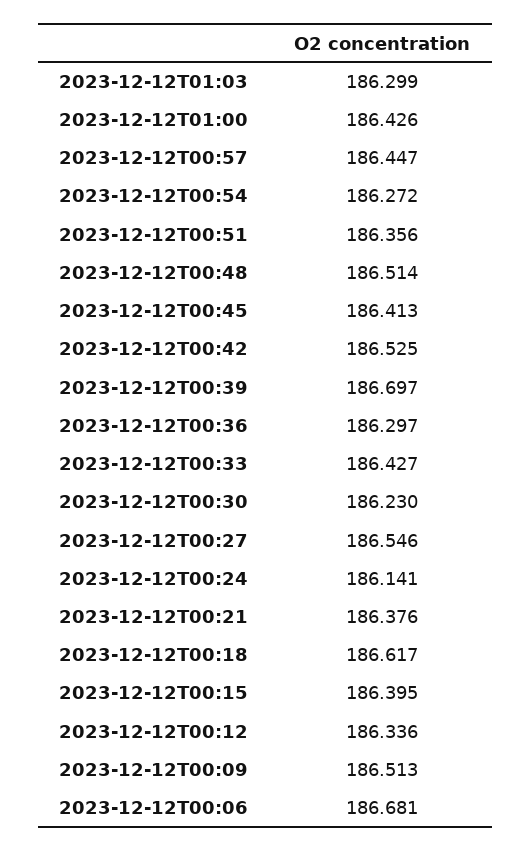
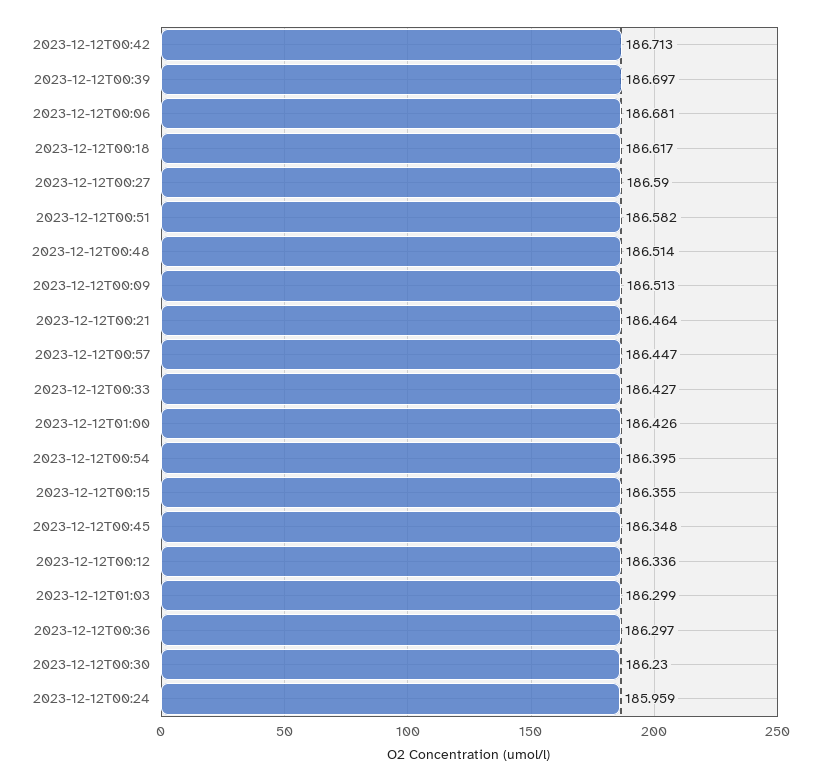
2023-12-12T00:54: 186.272 -> 186.395
2023-12-12T00:51: 186.356 -> 186.582
2023-12-12T00:45: 186.413 -> 186.348
2023-12-12T00:42: 186.525 -> 186.713
2023-12-12T00:27: 186.546 -> 186.59
2023-12-12T00:24: 186.141 -> 185.959
2023-12-12T00:21: 186.376 -> 186.464
2023-12-12T00:15: 186.395 -> 186.355

